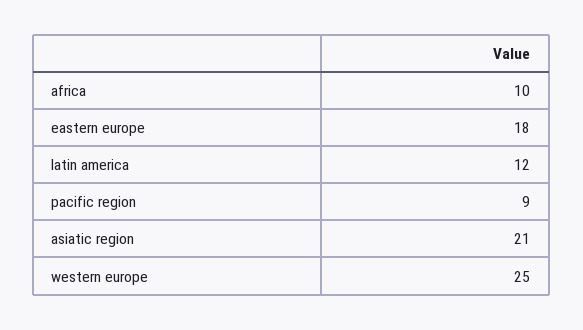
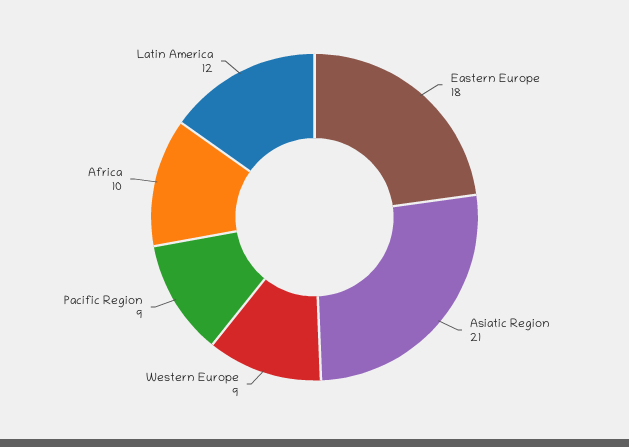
western europe: 25 -> 9

